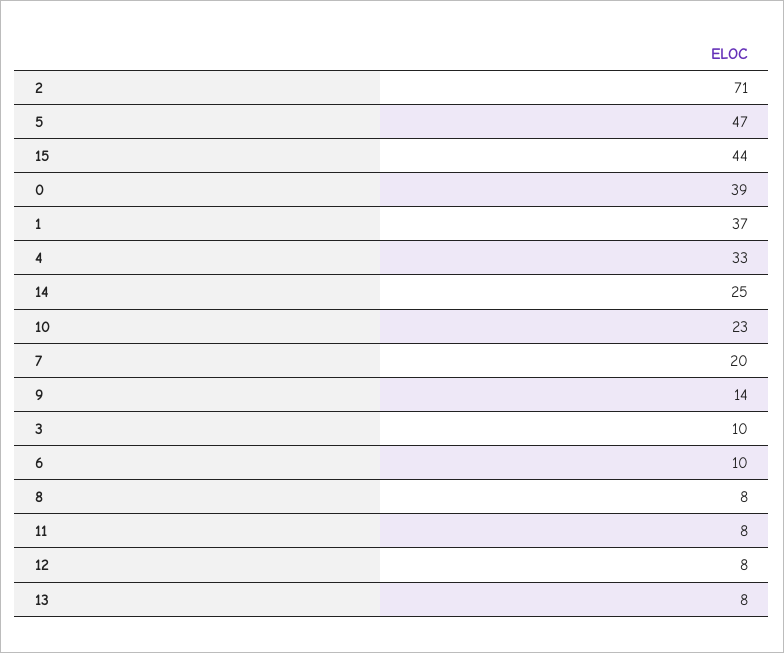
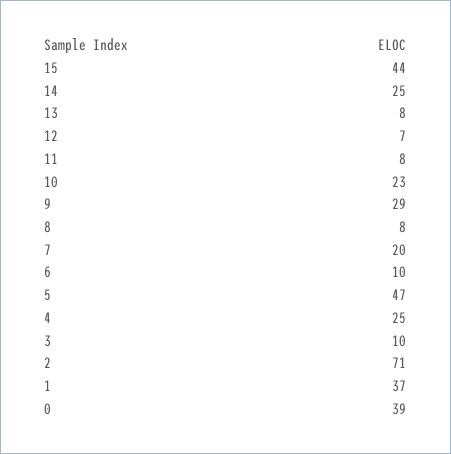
4: 33 -> 25
9: 14 -> 29
12: 8 -> 7

